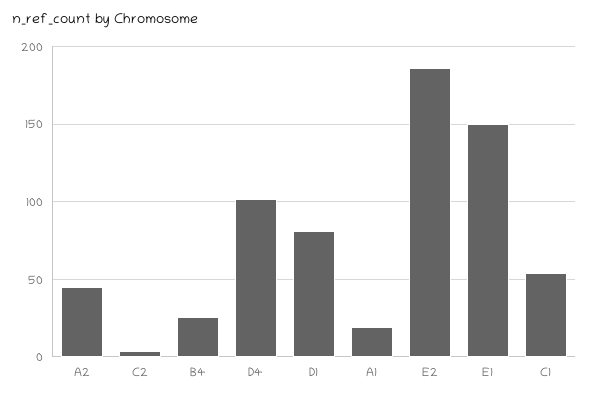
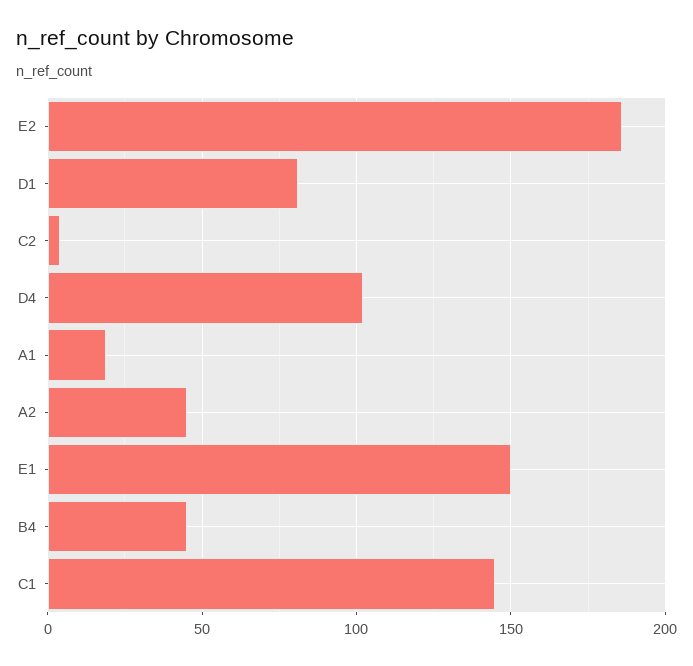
B4: 25 -> 45
C1: 55 -> 145

